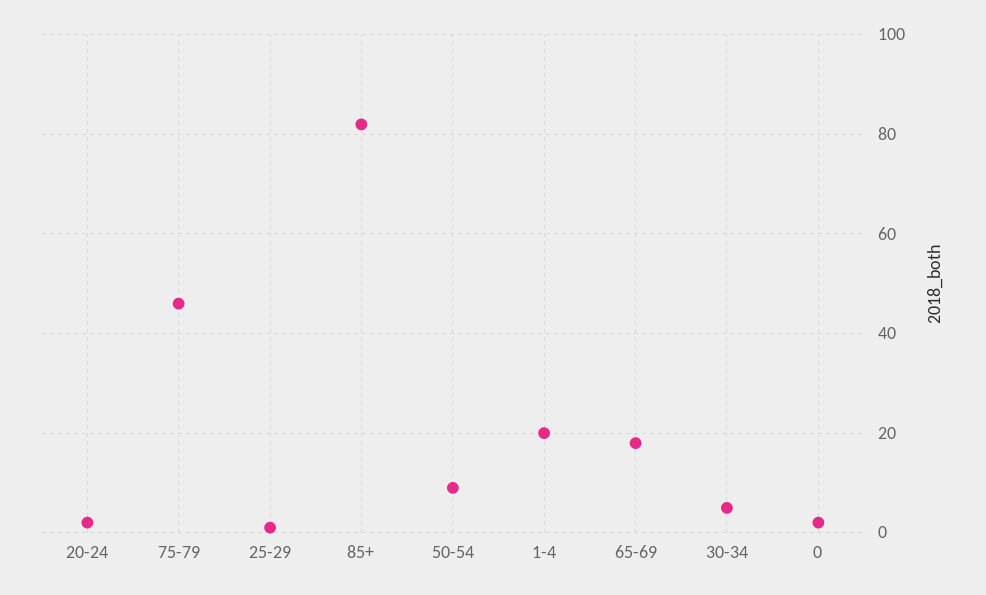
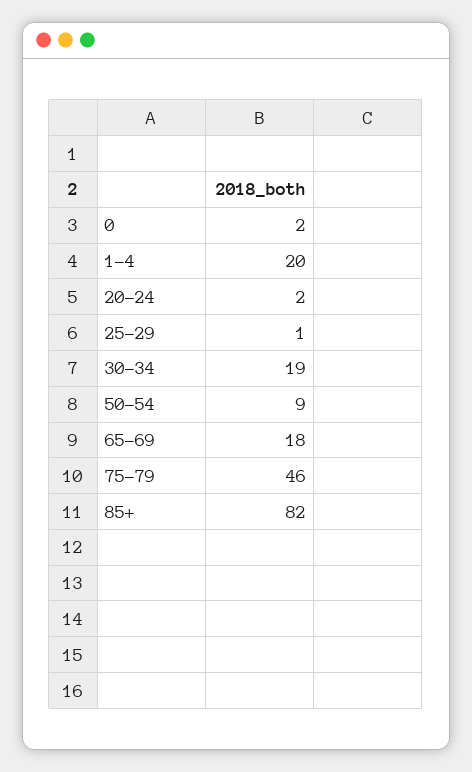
30-34: 5 -> 19

